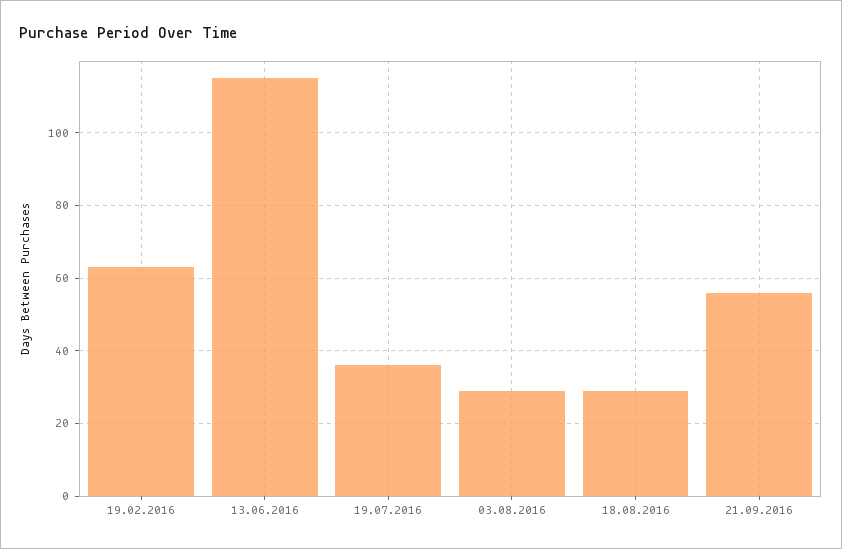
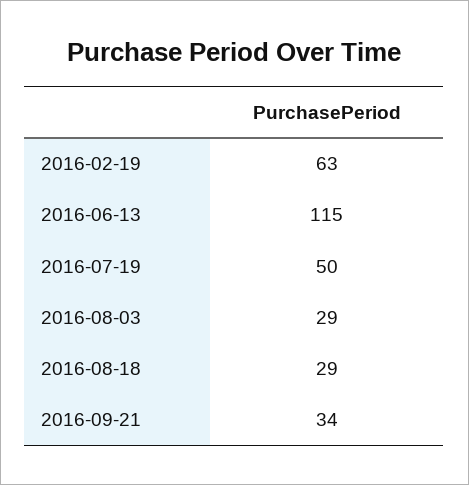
19.07.2016: 35 -> 50
21.09.2016: 55 -> 34

